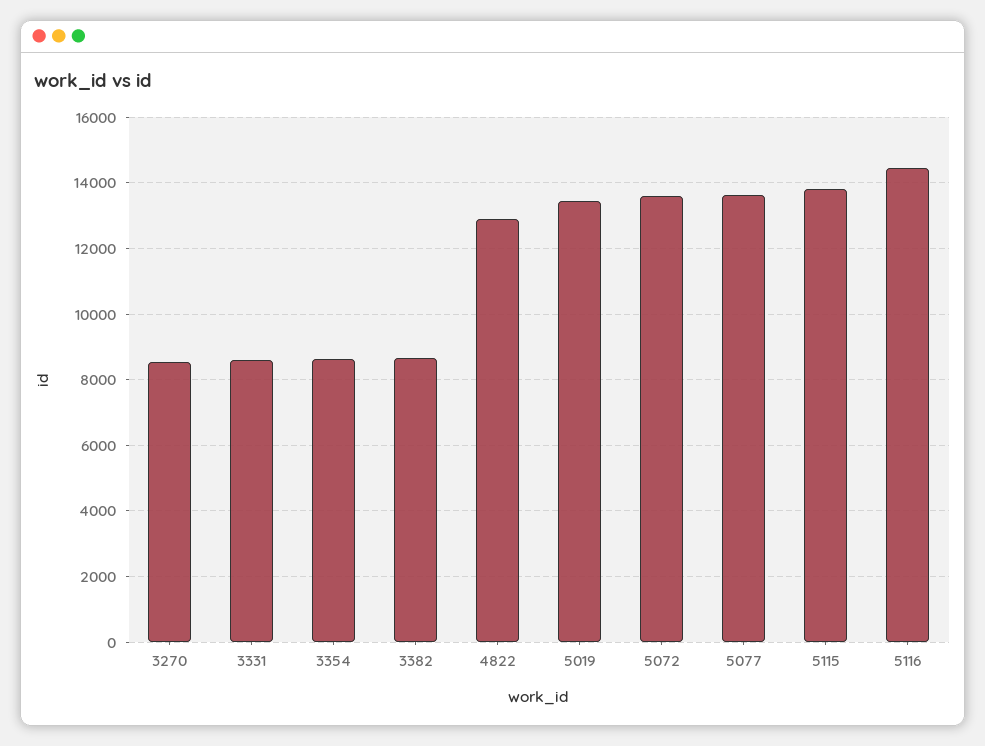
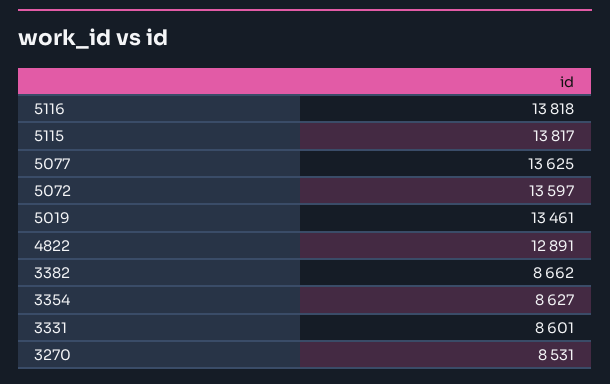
5116: 14400 -> 13818

